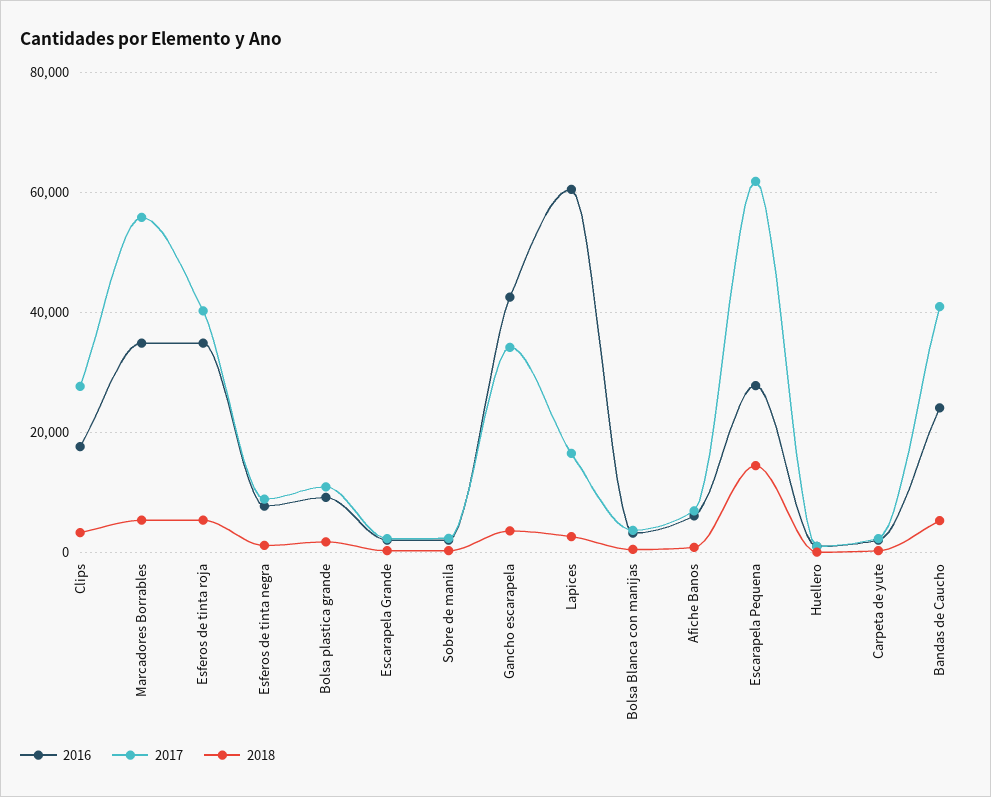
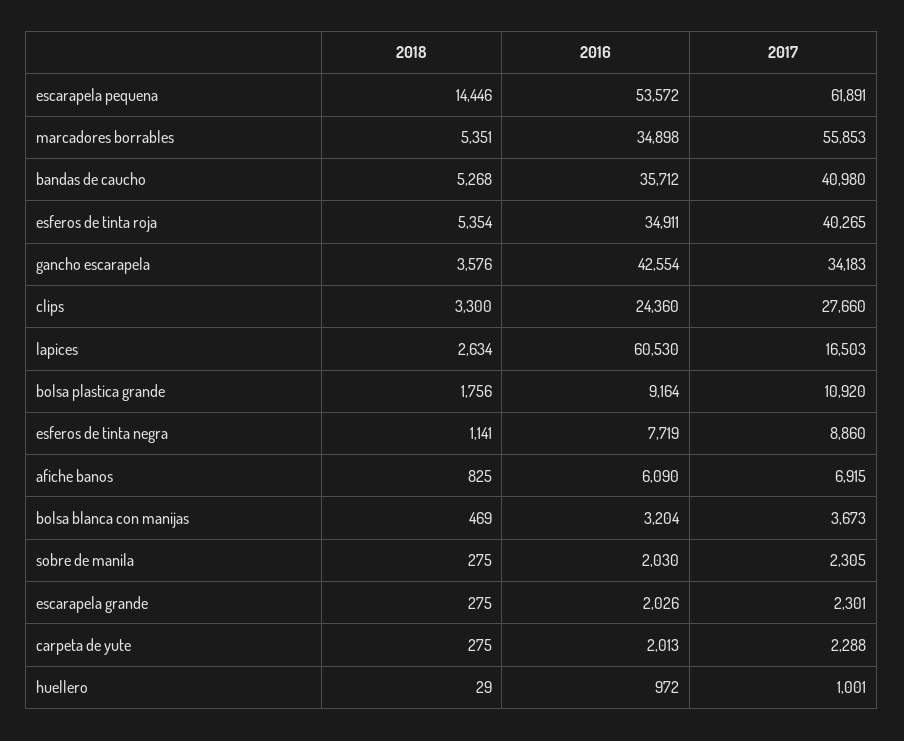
2016, Clips: 18000 -> 24360
2016, Escarapela Pequena: 28000 -> 53572
2016, Bandas de Caucho: 24000 -> 35712

